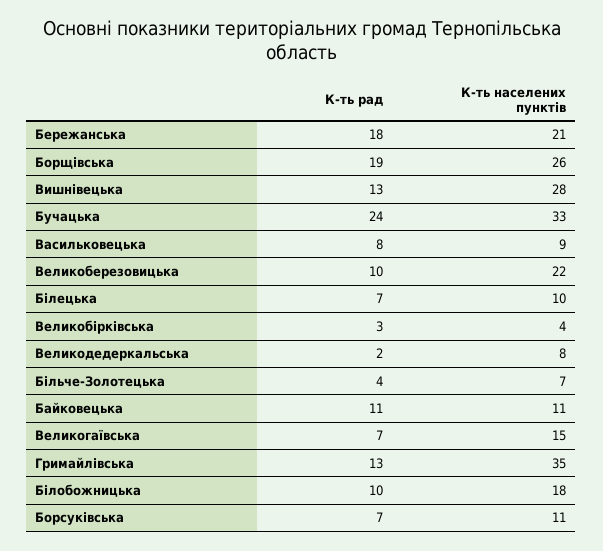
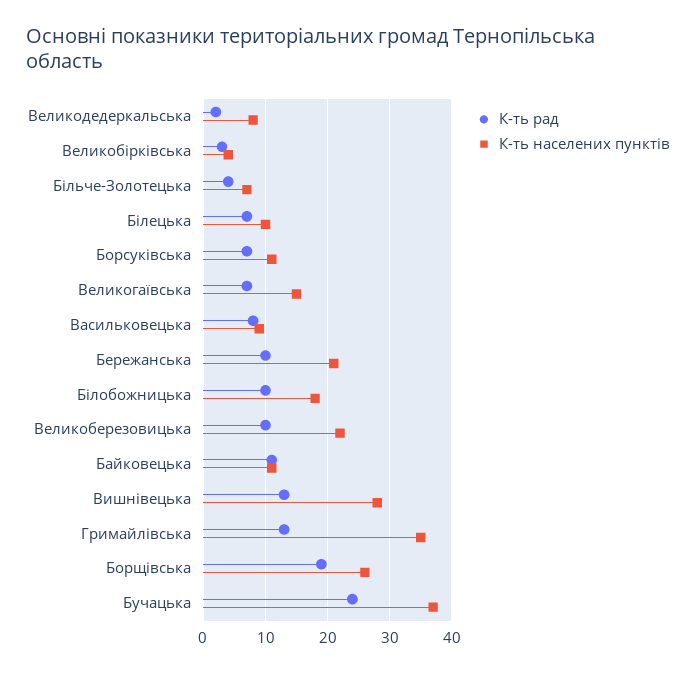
К-ть рад, Бережанська: 18 -> 10
К-ть населених пунктів, Бучацька: 33 -> 37

